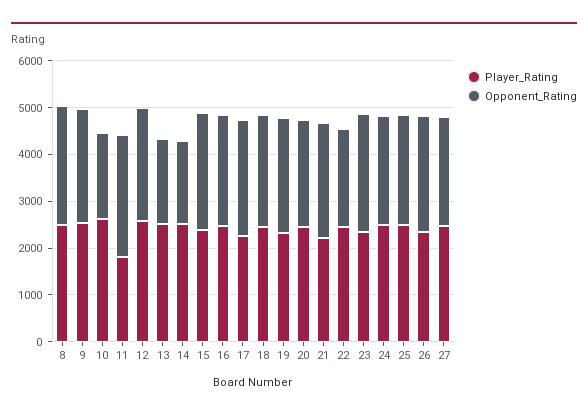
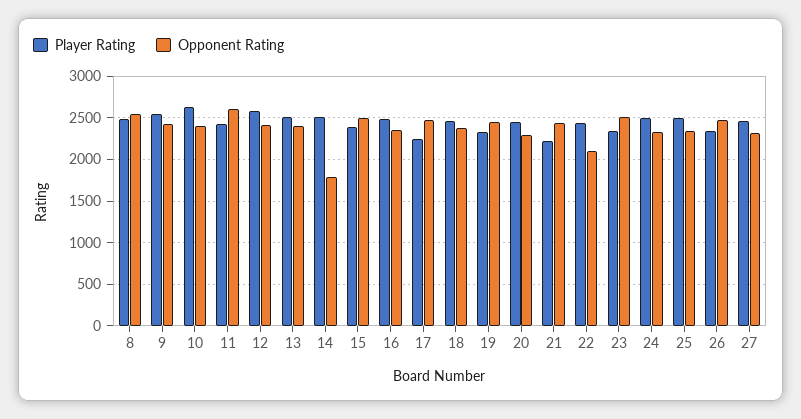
Opponent_Rating, 10: 1800 -> 2400
Player_Rating, 11: 1800 -> 2400
Opponent_Rating, 13: 1800 -> 2400

